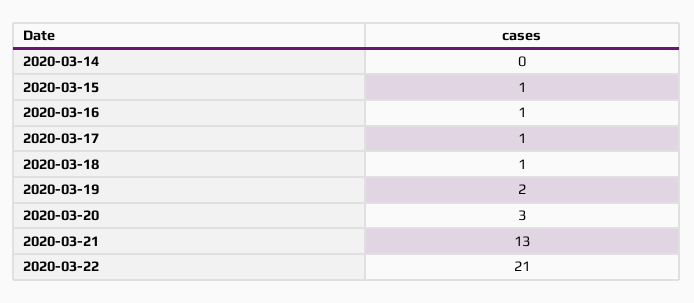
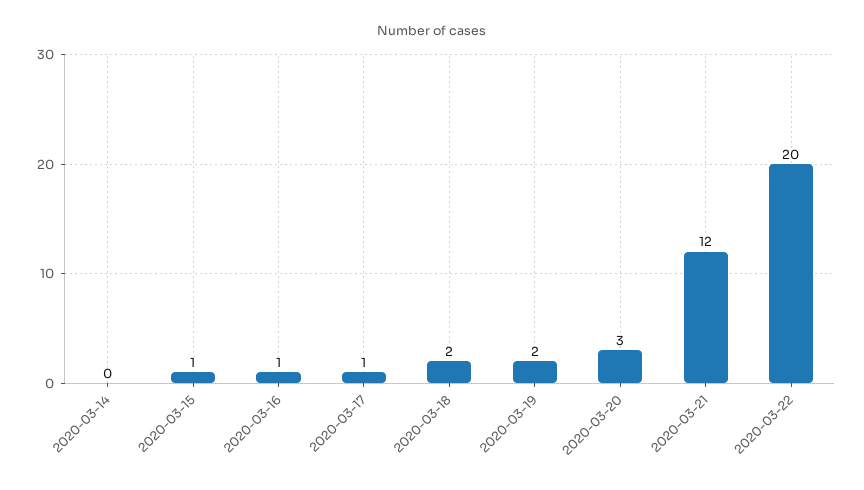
2020-03-18: 1 -> 2
2020-03-21: 13 -> 12
2020-03-22: 21 -> 20

